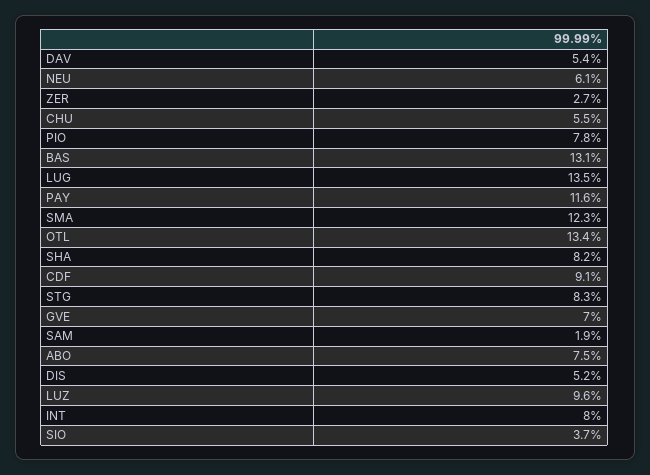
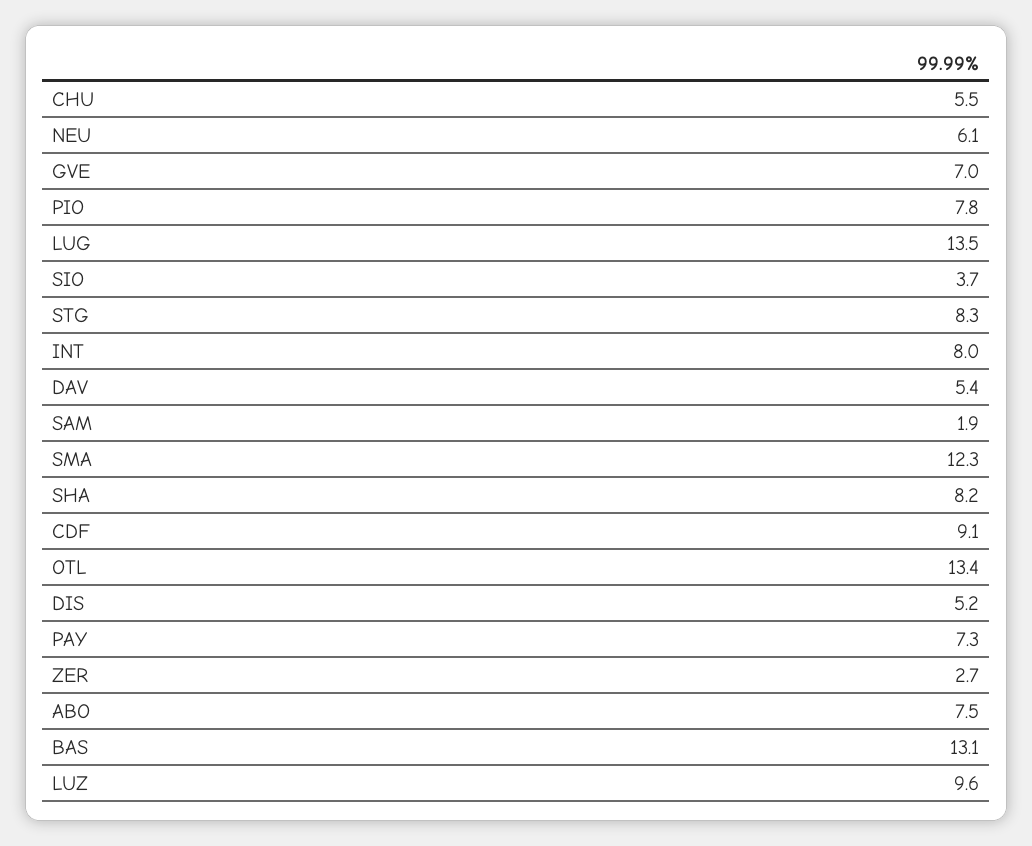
PAY: 11.6 -> 7.3

